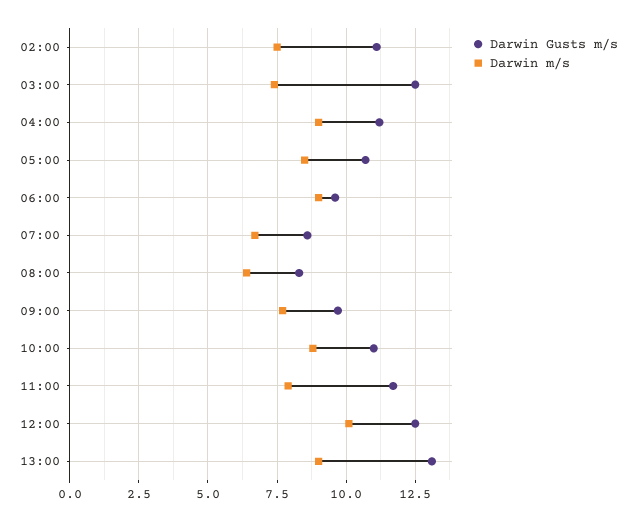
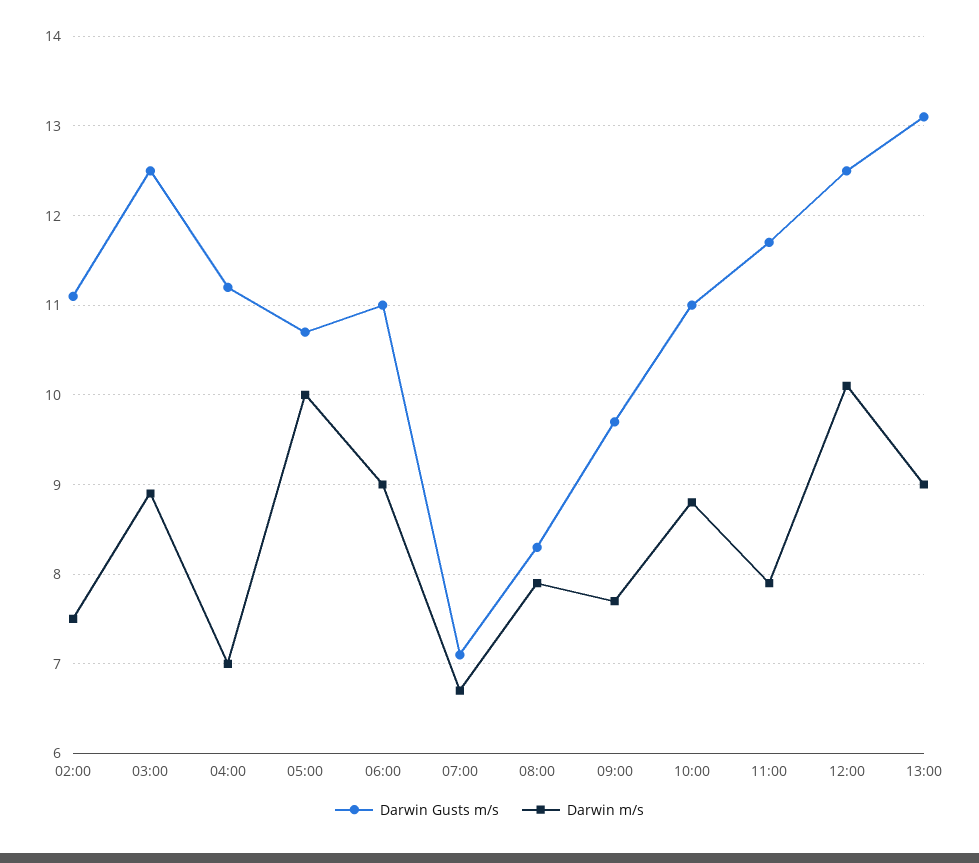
Darwin m/s, 03:00: 7.5 -> 8.9
Darwin m/s, 04:00: 9 -> 7
Darwin m/s, 05:00: 8.5 -> 10
Darwin Gusts m/s, 06:00: 9.5 -> 11
Darwin Gusts m/s, 07:00: 8.5 -> 7.1
Darwin m/s, 08:00: 6.5 -> 7.9

